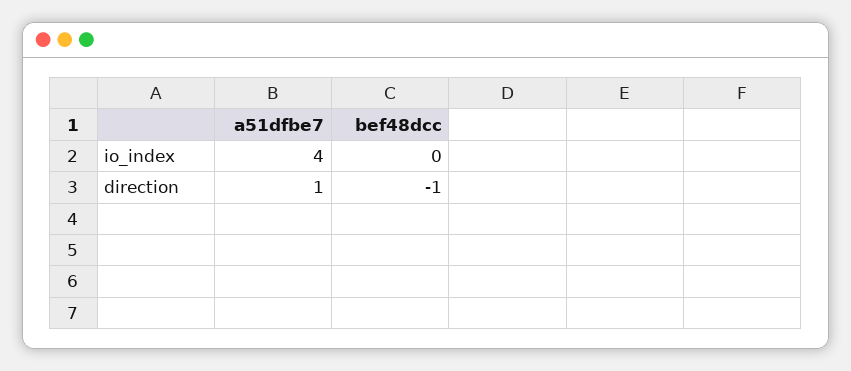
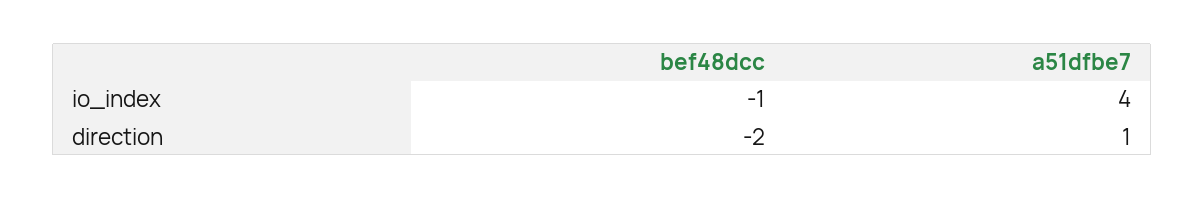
bef48dcc, io_index: 0 -> -1
bef48dcc, direction: -1 -> -2

